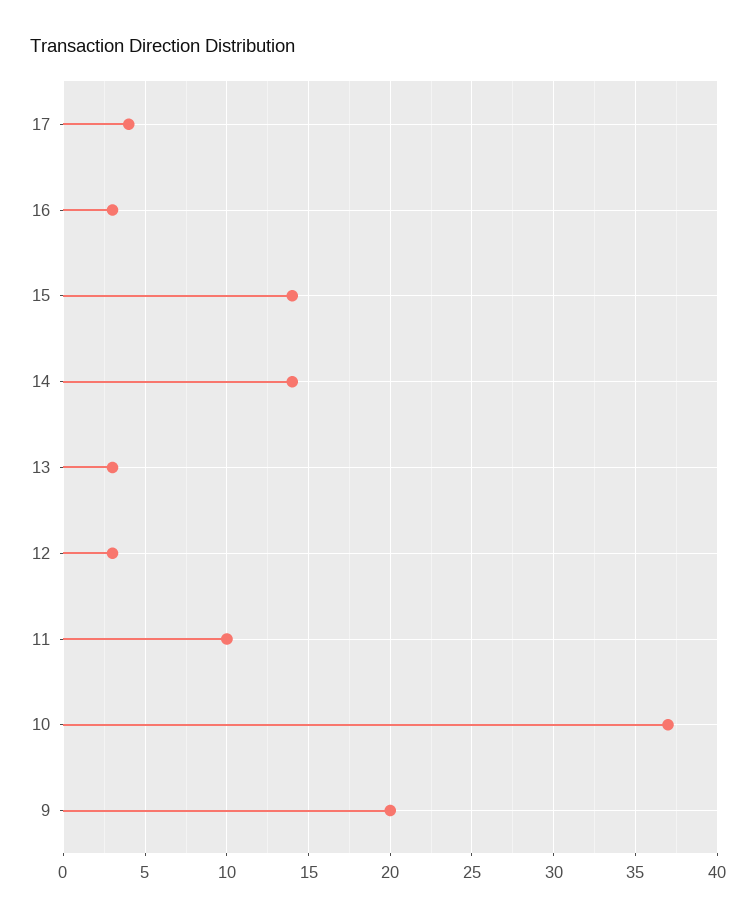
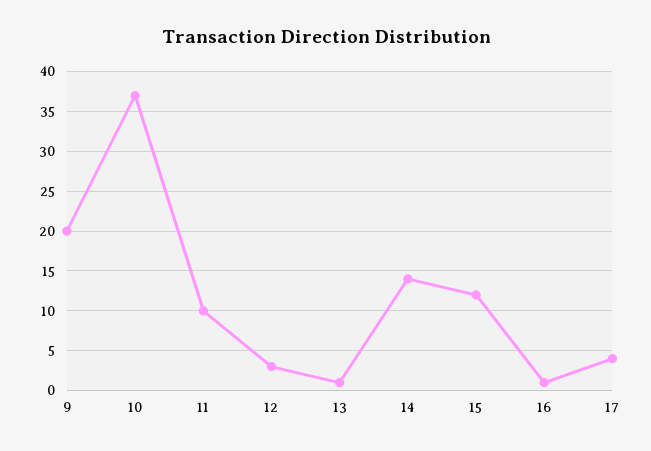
16: 3 -> 1
15: 14 -> 12
13: 3 -> 1

